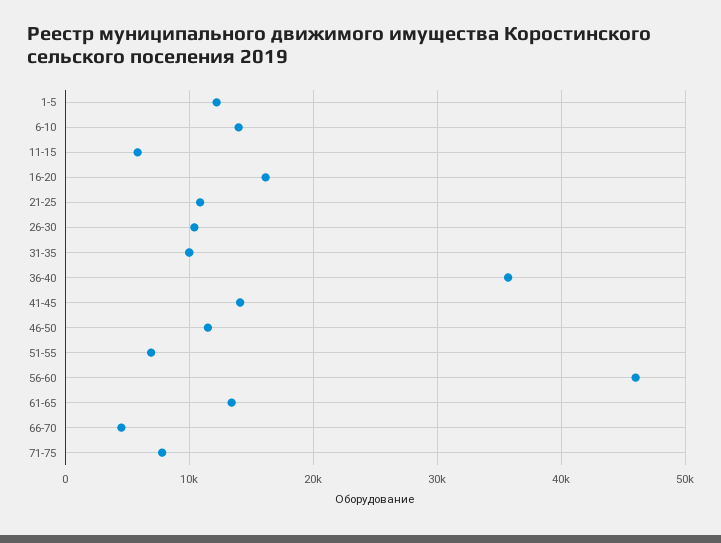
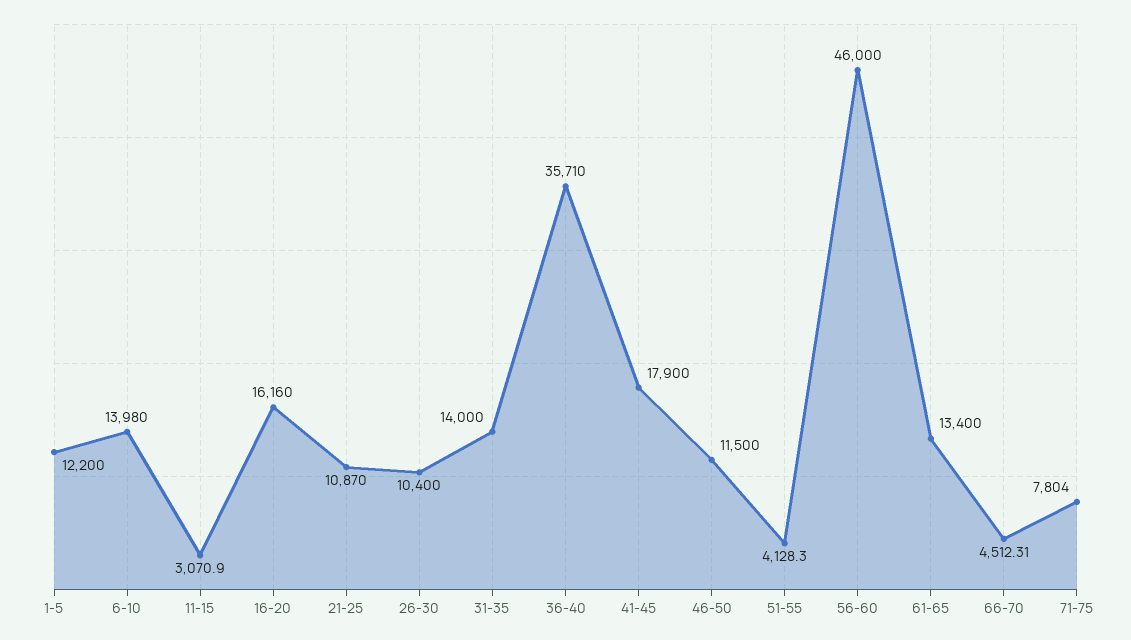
11-15: 6000 -> 3070.9
31-35: 10000 -> 14000
41-45: 14000 -> 17900
51-55: 7000 -> 4128.3

